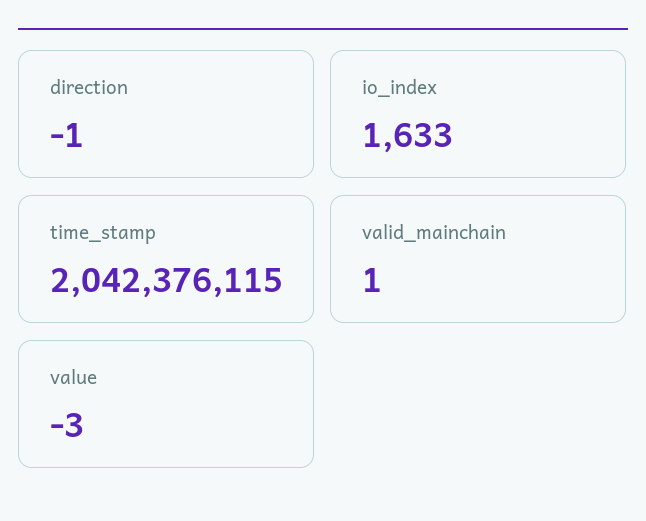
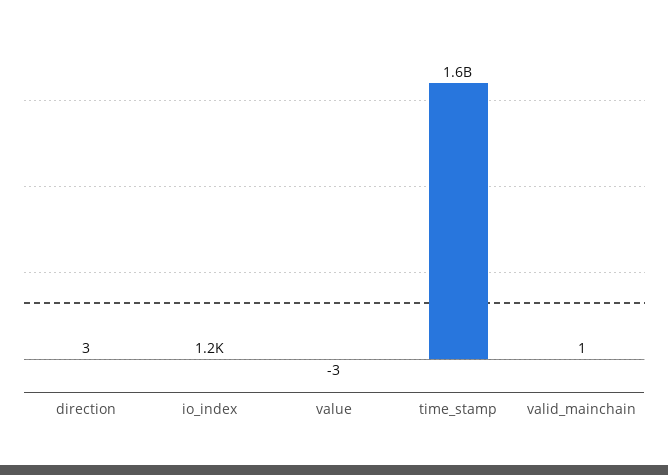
direction: -1 -> 3
io_index: 1633 -> 1200
time_stamp: 2042376115 -> 1600000000

